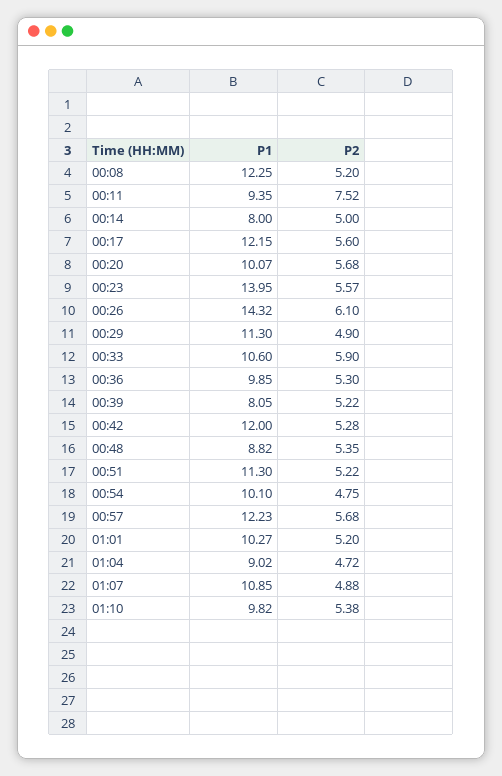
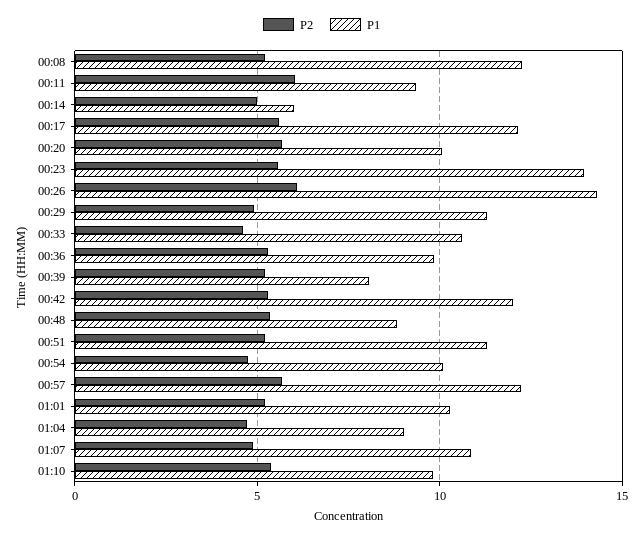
P2, 00:11: 7.52 -> 6
P1, 00:14: 8 -> 6
P2, 00:33: 5.9 -> 4.5

